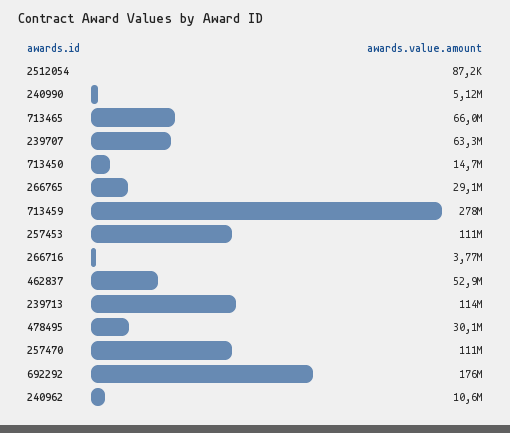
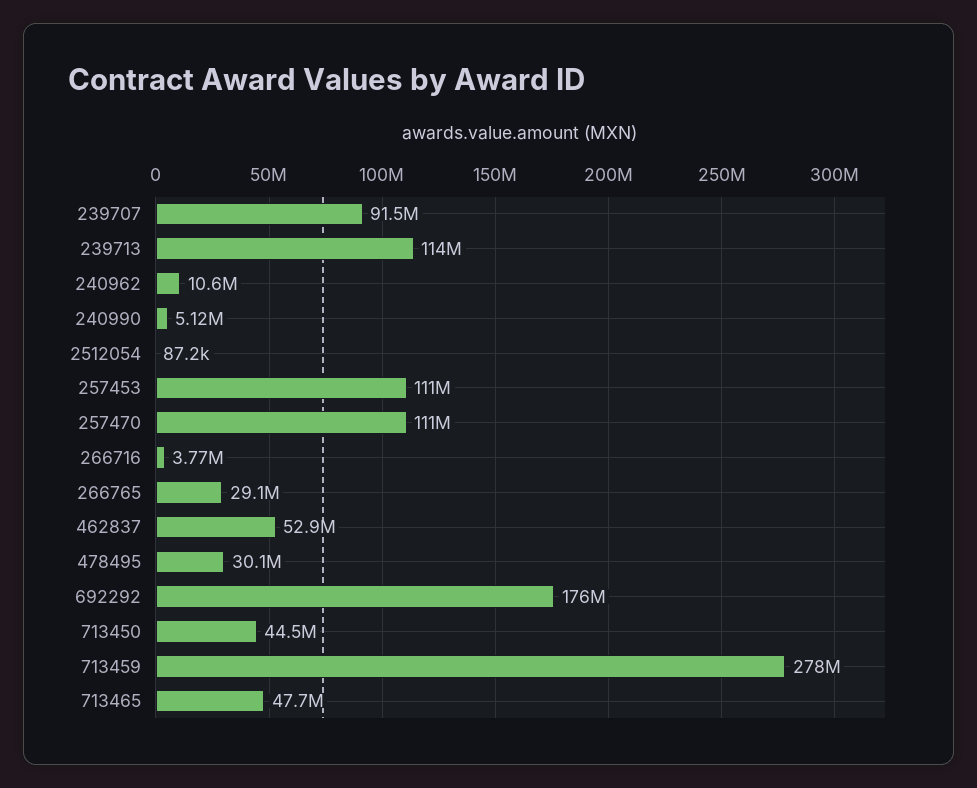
713465: 66000000 -> 47700000
239707: 63300000 -> 91500000
713450: 14700000 -> 44500000

